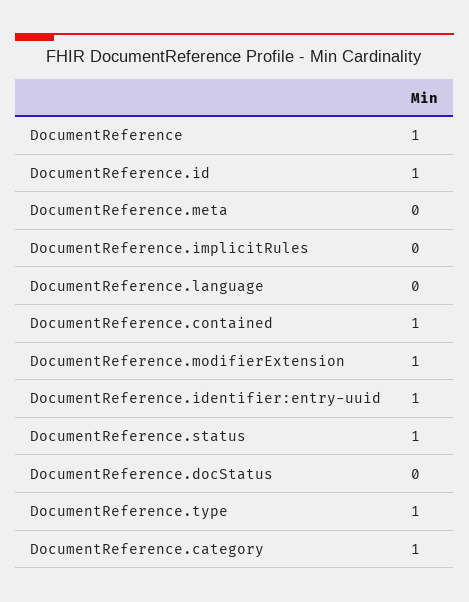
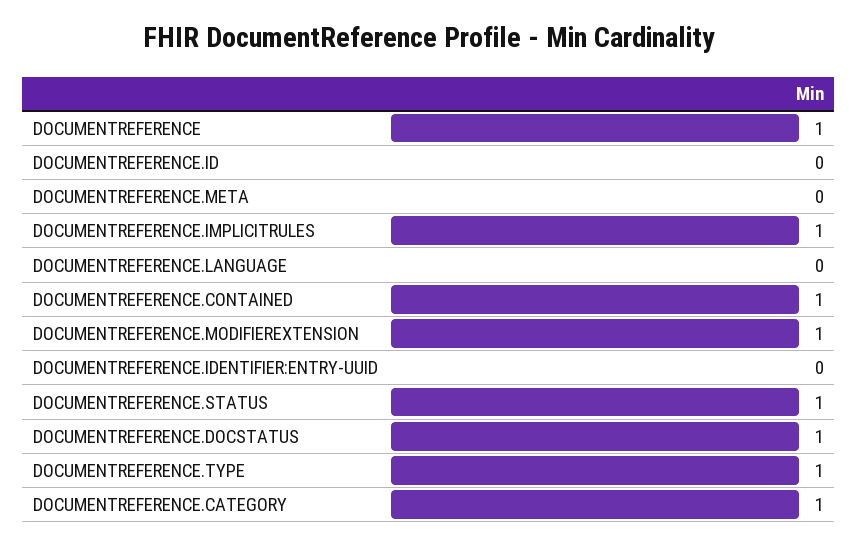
DocumentReference.id: 1 -> 0
DocumentReference.implicitRules: 0 -> 1
DocumentReference.identifier:entry-uuid: 1 -> 0
DocumentReference.docStatus: 0 -> 1

